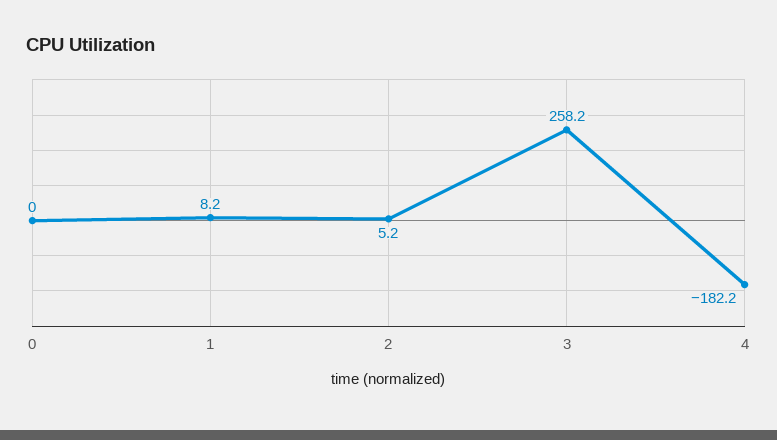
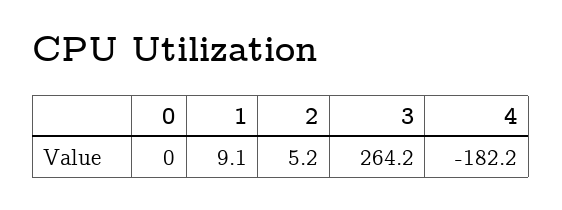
1: 8.2 -> 9.1
3: 258.2 -> 264.2

